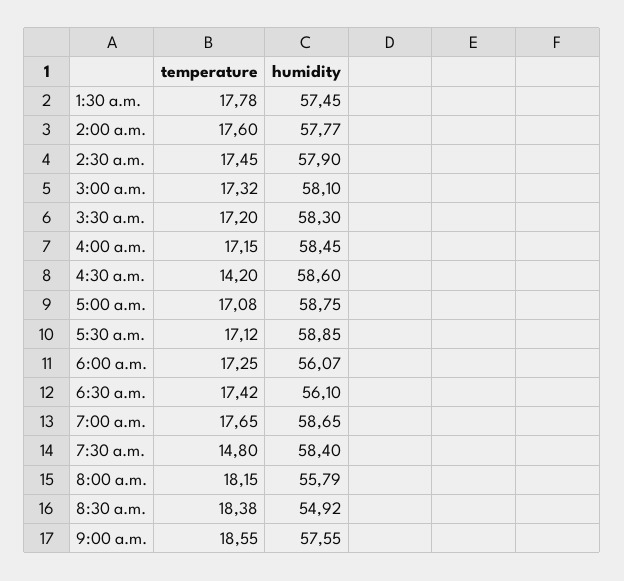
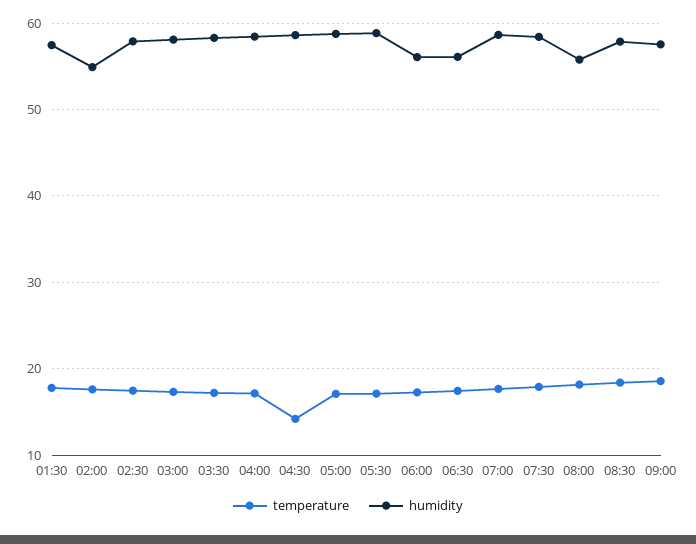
humidity, 2:00 a.m.: 57.77 -> 55
temperature, 7:30 a.m.: 14.8 -> 18
humidity, 8:30 a.m.: 54.92 -> 58

